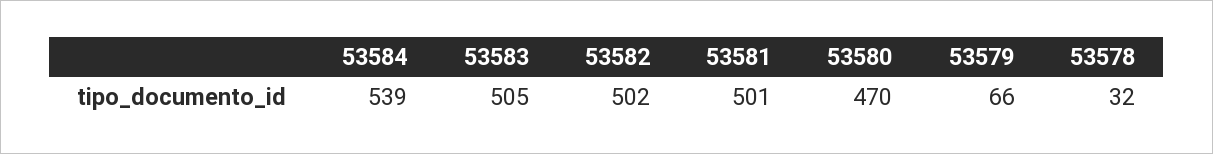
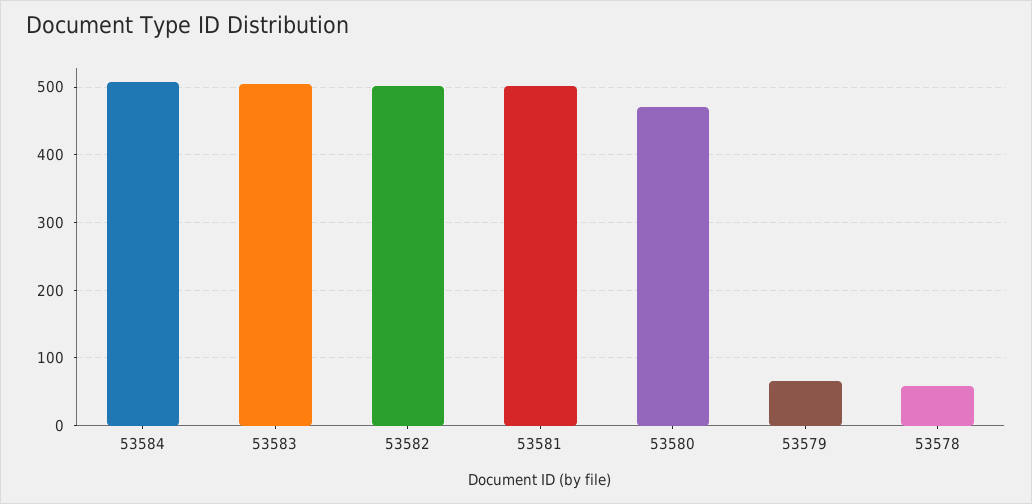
53584: 539 -> 510
53578: 32 -> 60

